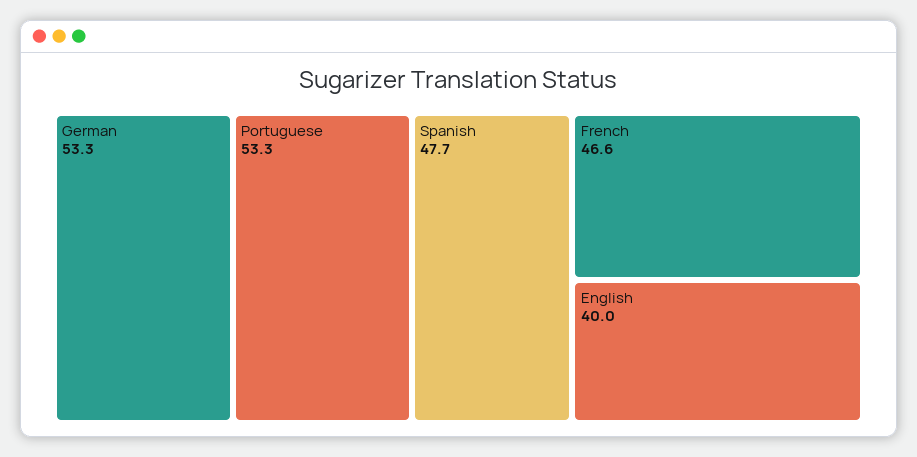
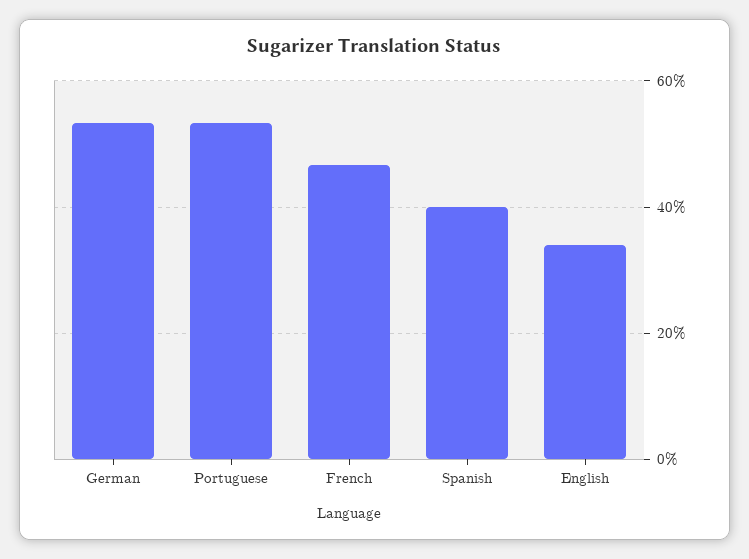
Spanish: 47.7 -> 40
English: 40 -> 34

